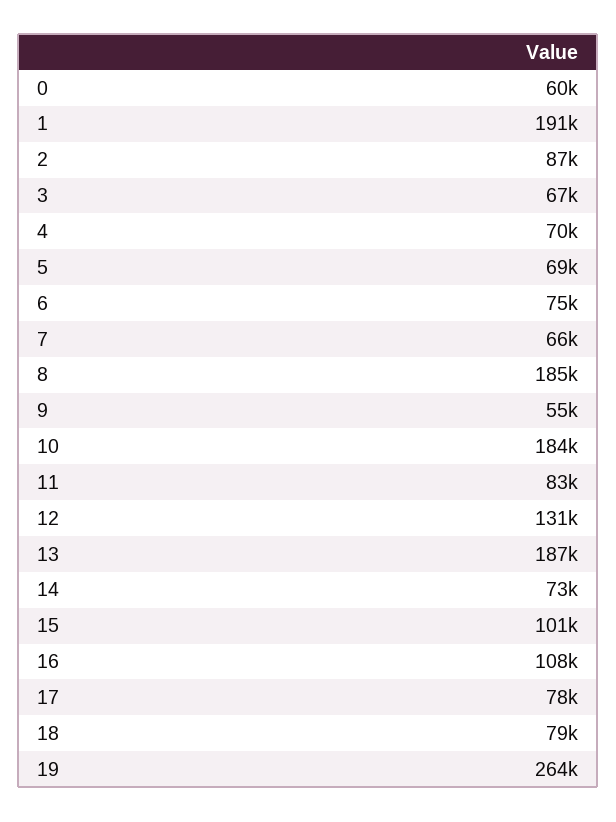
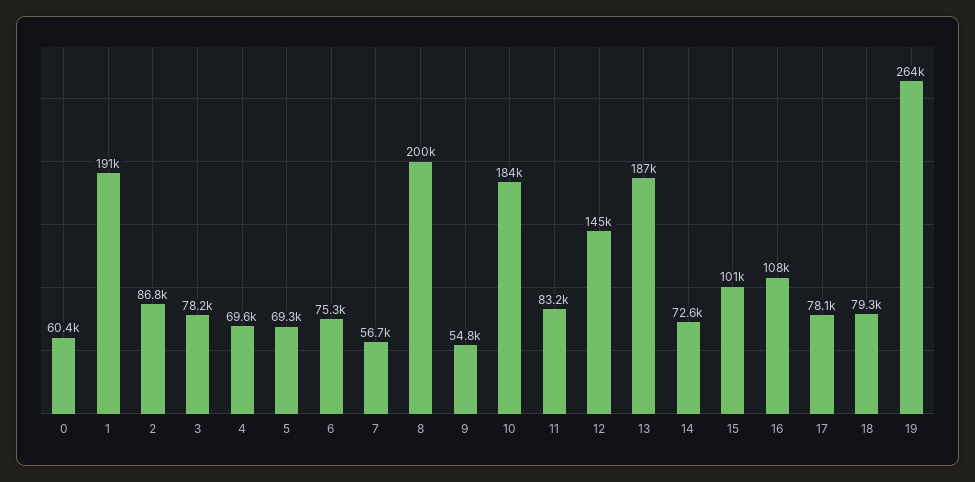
3: 67000 -> 78200
7: 66000 -> 56700
8: 185000 -> 200000
12: 131000 -> 145000

